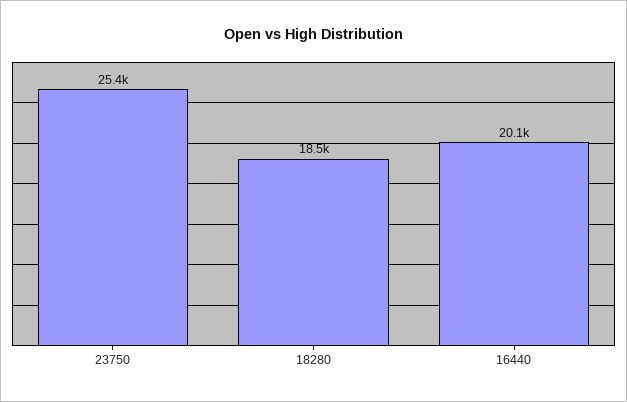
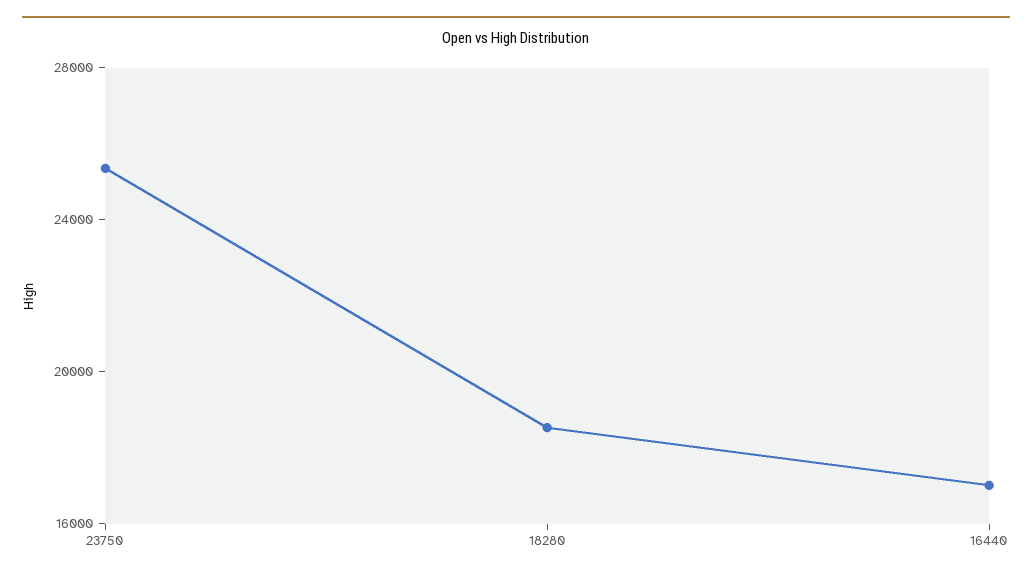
16440: 20100 -> 17000

